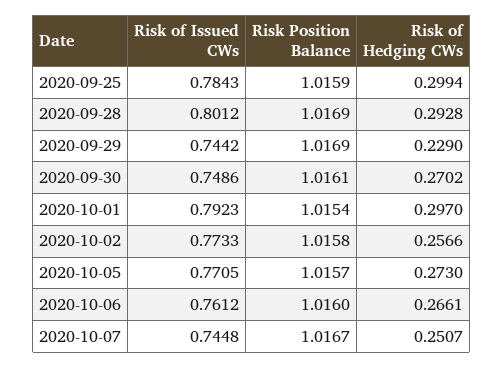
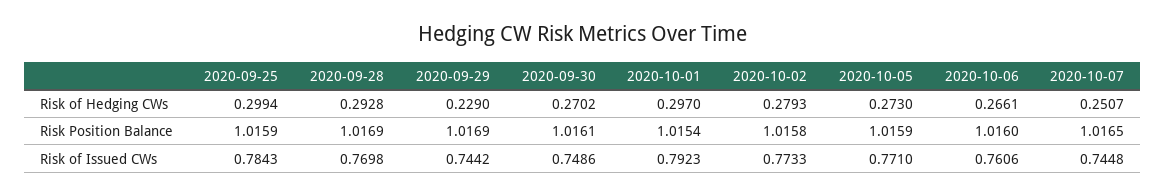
Risk of Issued CWs, 2020-09-28: 0.8012 -> 0.7698
Risk of Hedging CWs, 2020-10-02: 0.2566 -> 0.2793
Risk of Issued CWs, 2020-10-05: 0.7705 -> 0.771
Risk Position Balance, 2020-10-05: 1.0157 -> 1.0159
Risk of Issued CWs, 2020-10-06: 0.7612 -> 0.7606
Risk Position Balance, 2020-10-07: 1.0167 -> 1.0165

